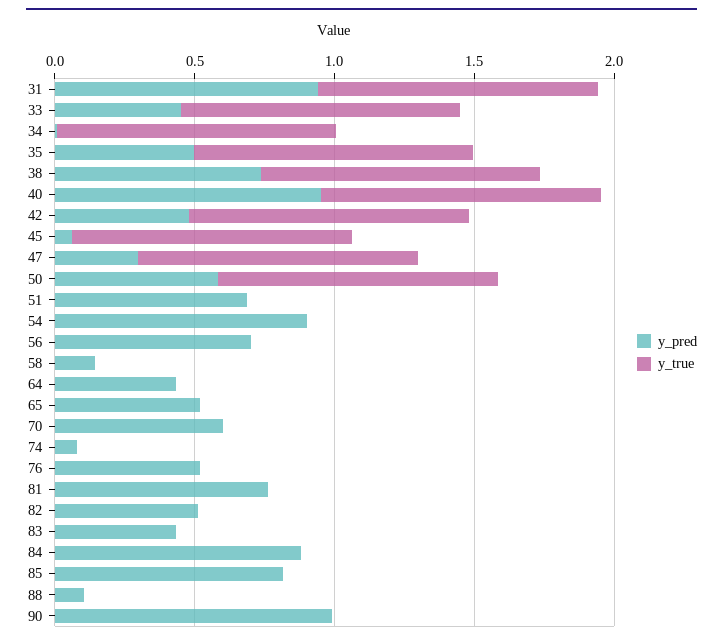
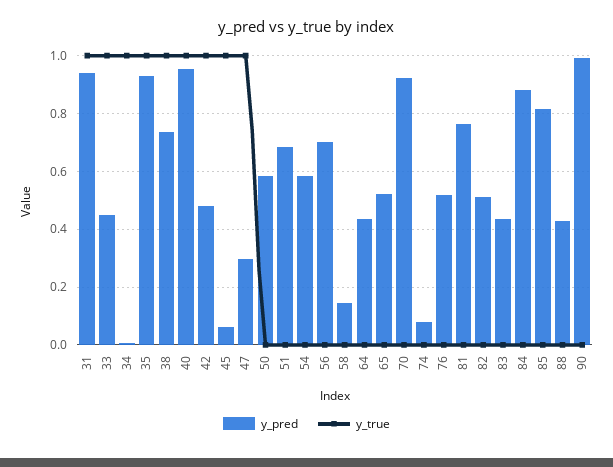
y_pred, 35: 0.5 -> 0.925
y_true, 50: 1 -> 0
y_pred, 54: 0.9 -> 0.575
y_pred, 70: 0.6 -> 0.925
y_pred, 88: 0.1 -> 0.425

